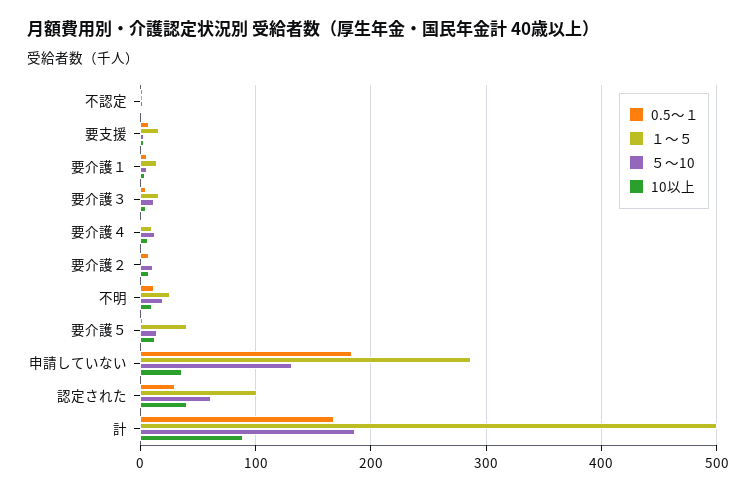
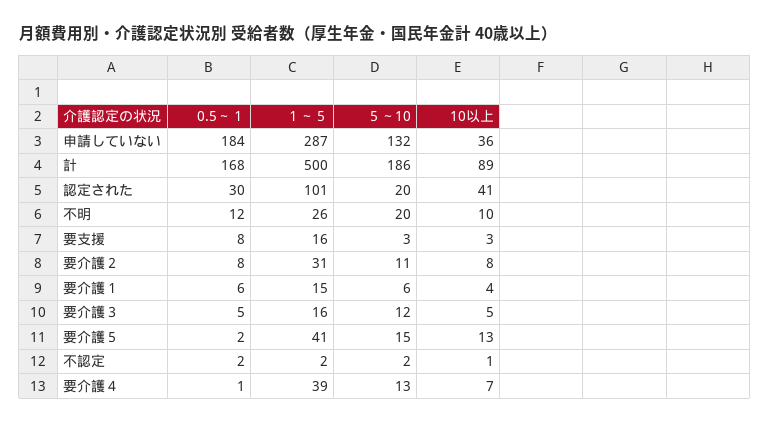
１～５, 要介護４: 10 -> 39
１～５, 要介護２: 0 -> 31
５～10, 認定された: 60 -> 20

